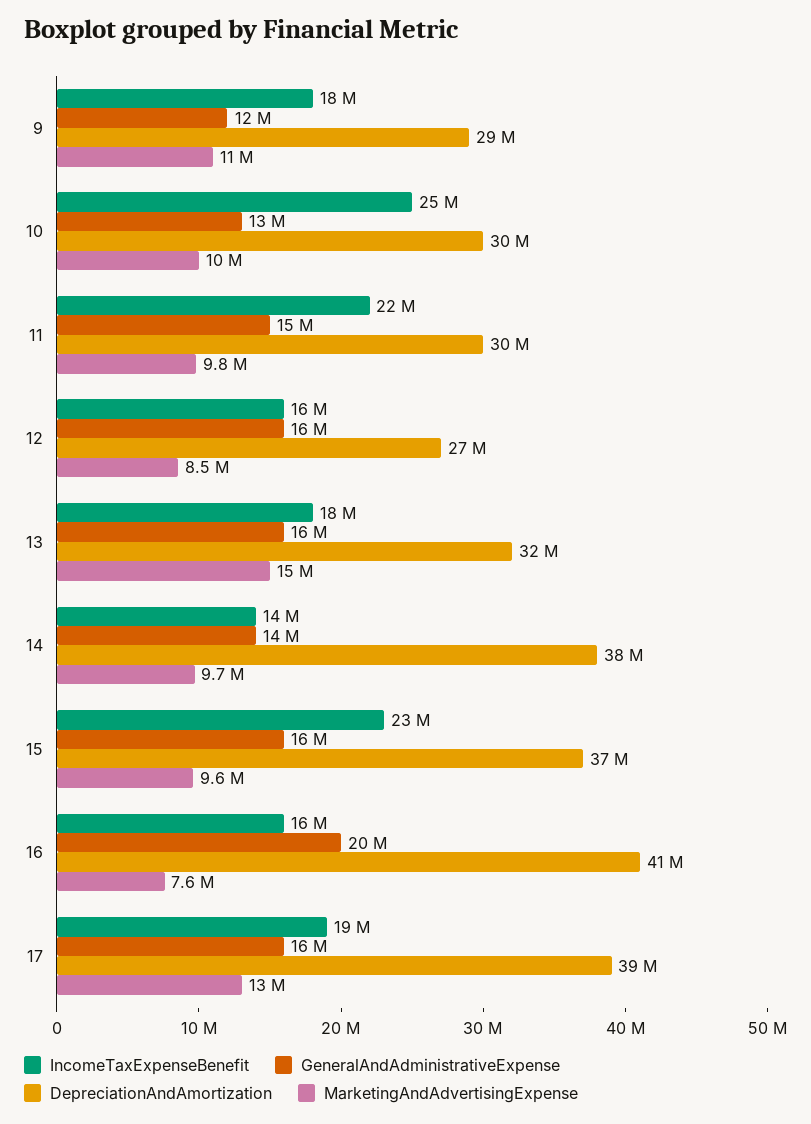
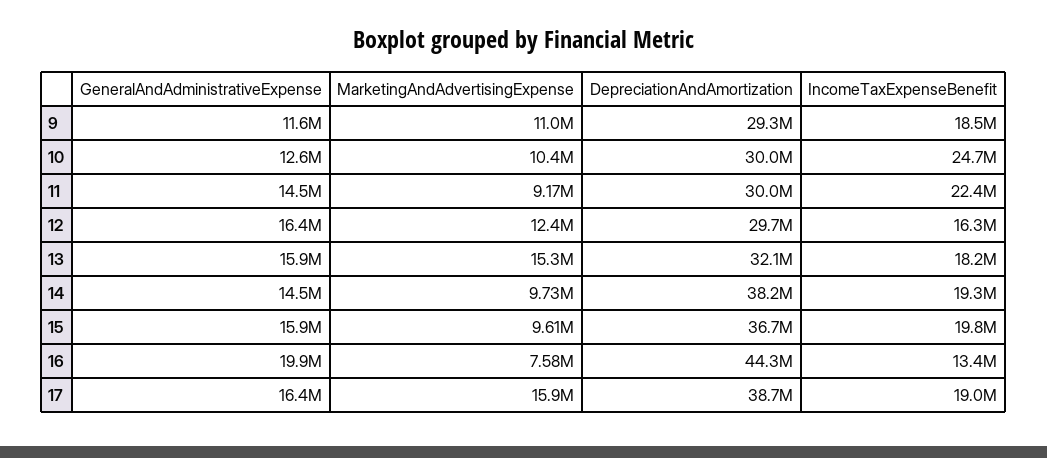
MarketingAndAdvertisingExpense, 11: 9800000 -> 9170000
DepreciationAndAmortization, 12: 27000000 -> 29700000
MarketingAndAdvertisingExpense, 12: 8500000 -> 12400000
IncomeTaxExpenseBenefit, 14: 14000000 -> 19300000
IncomeTaxExpenseBenefit, 15: 23000000 -> 19800000
IncomeTaxExpenseBenefit, 16: 16000000 -> 13400000
DepreciationAndAmortization, 16: 41000000 -> 44300000
MarketingAndAdvertisingExpense, 17: 13000000 -> 15900000

